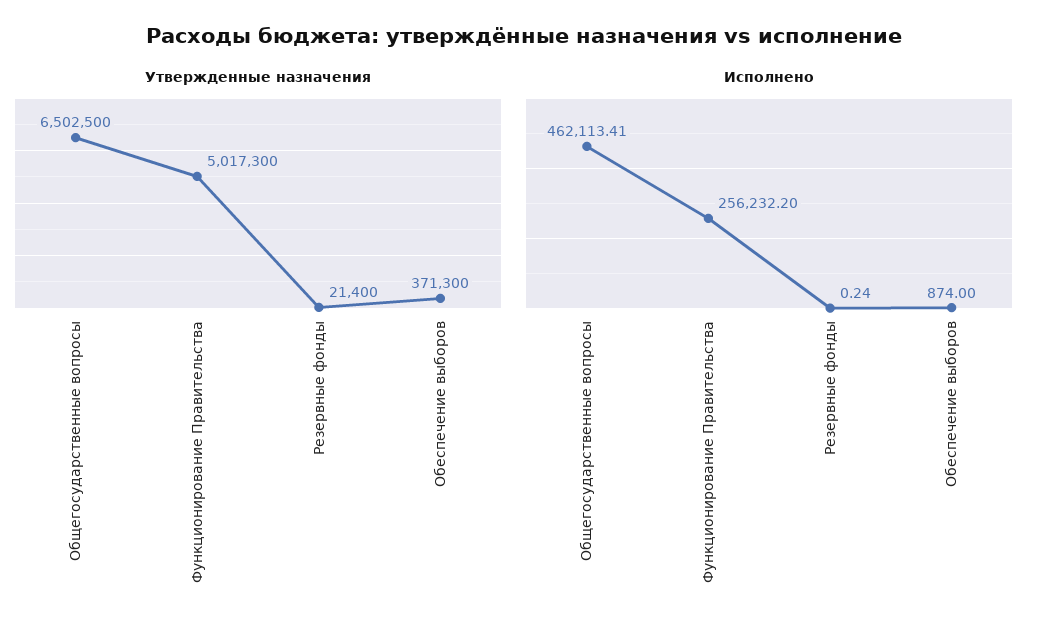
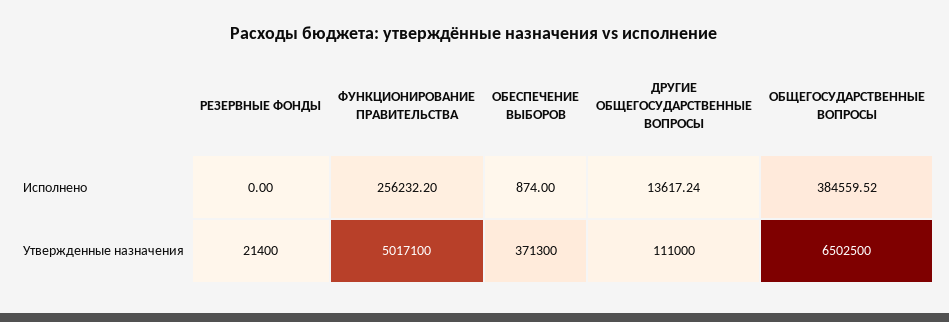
Утвержденные назначения, Функционирование Правительства: 5017300 -> 5017100
Исполнено, Общегосударственные вопросы: 462113.41 -> 384559.52
Исполнено, Резервные фонды: 0.24 -> 0
Исполнено, ДРУГИЕ ОБЩЕГОСУДАРСТВЕННЫЕ ВОПРОСЫ: none -> 13617.24
Утвержденные назначения, ДРУГИЕ ОБЩЕГОСУДАРСТВЕННЫЕ ВОПРОСЫ: none -> 111000

